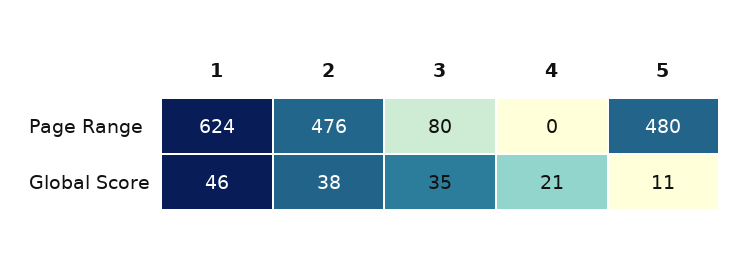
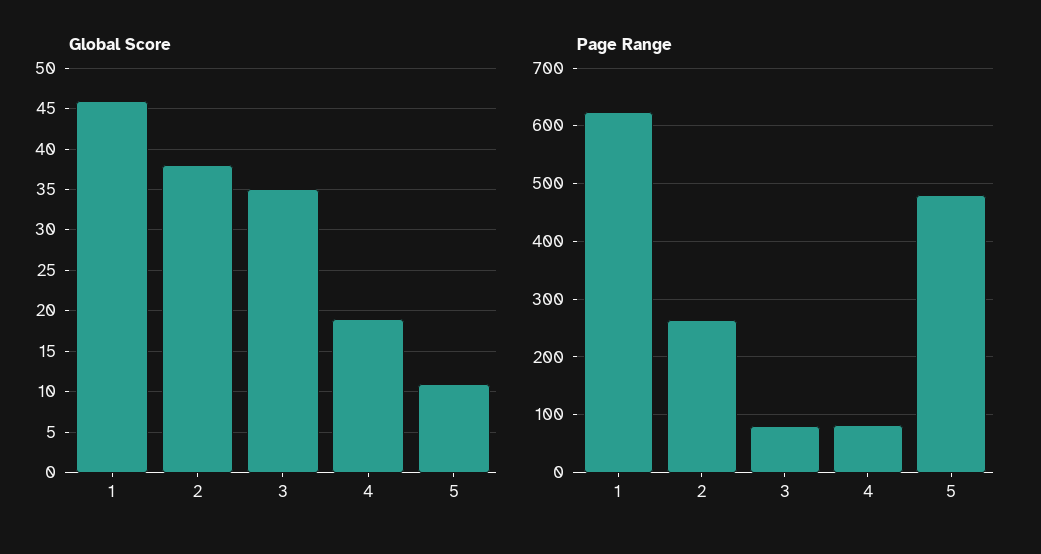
Page Range, 2: 476 -> 260
Page Range, 4: 0 -> 80
Global Score, 4: 21 -> 19

